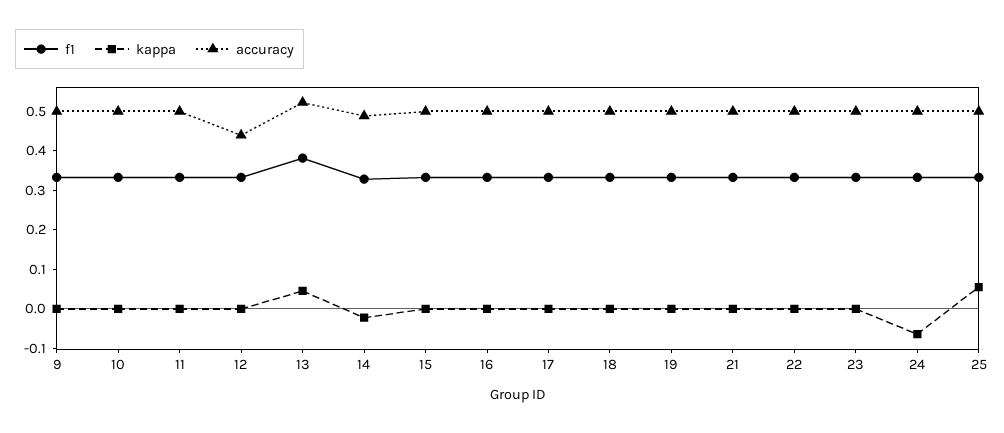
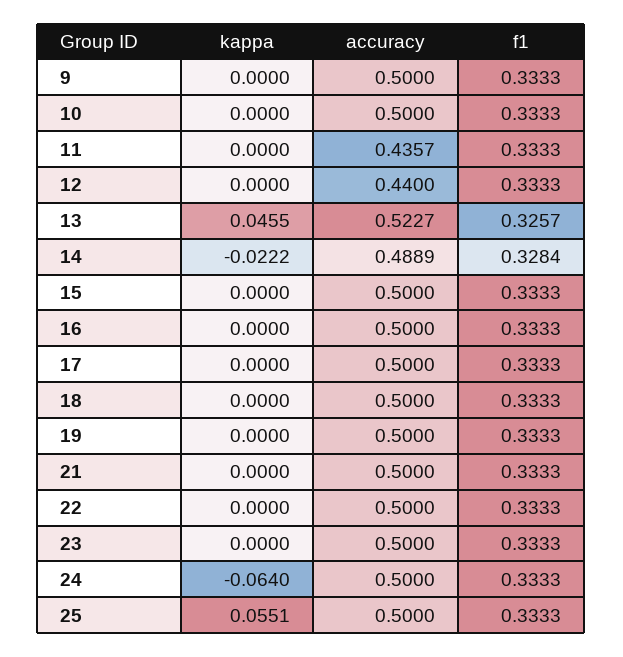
accuracy, 11: 0.5 -> 0.4357
f1, 13: 0.375 -> 0.3257

